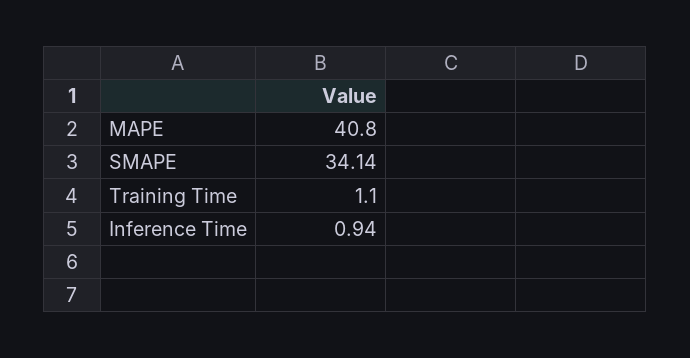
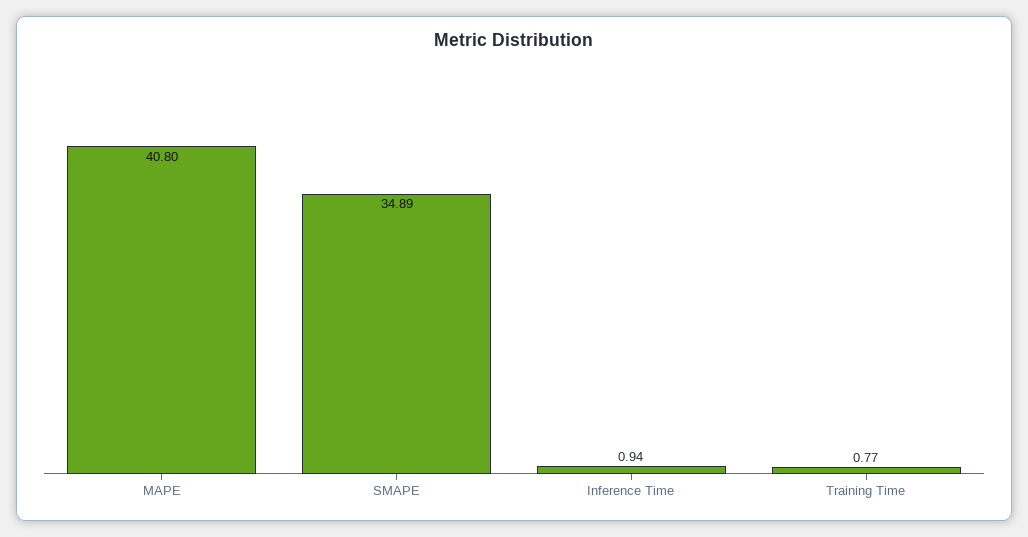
SMAPE: 34.14 -> 34.89
Training Time: 1.1 -> 0.77

